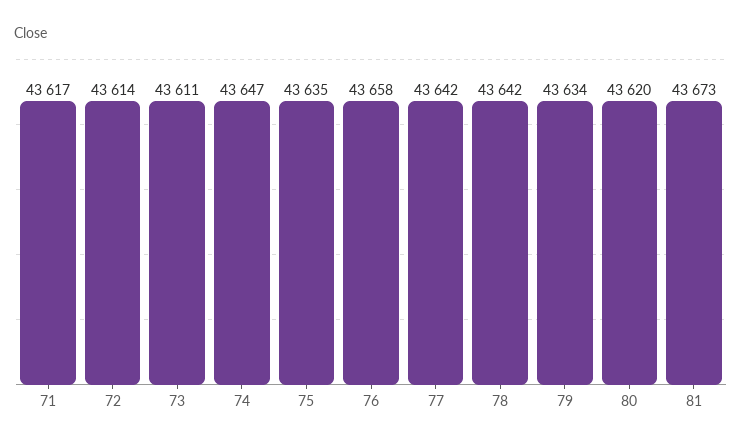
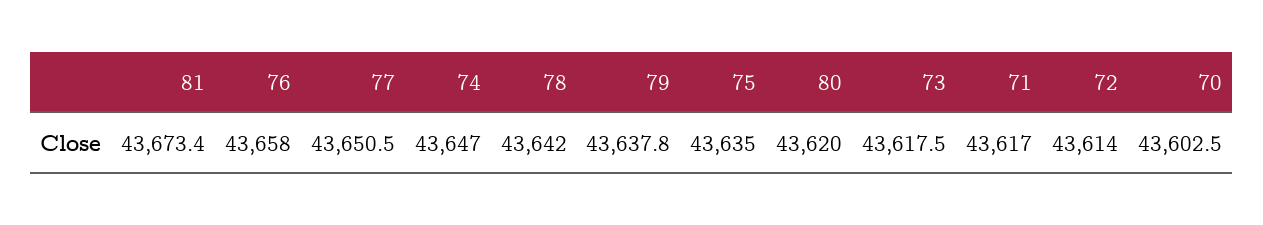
73: 43611 -> 43617.5
77: 43642 -> 43650.5
79: 43634 -> 43637.8
70: none -> 43602.5

